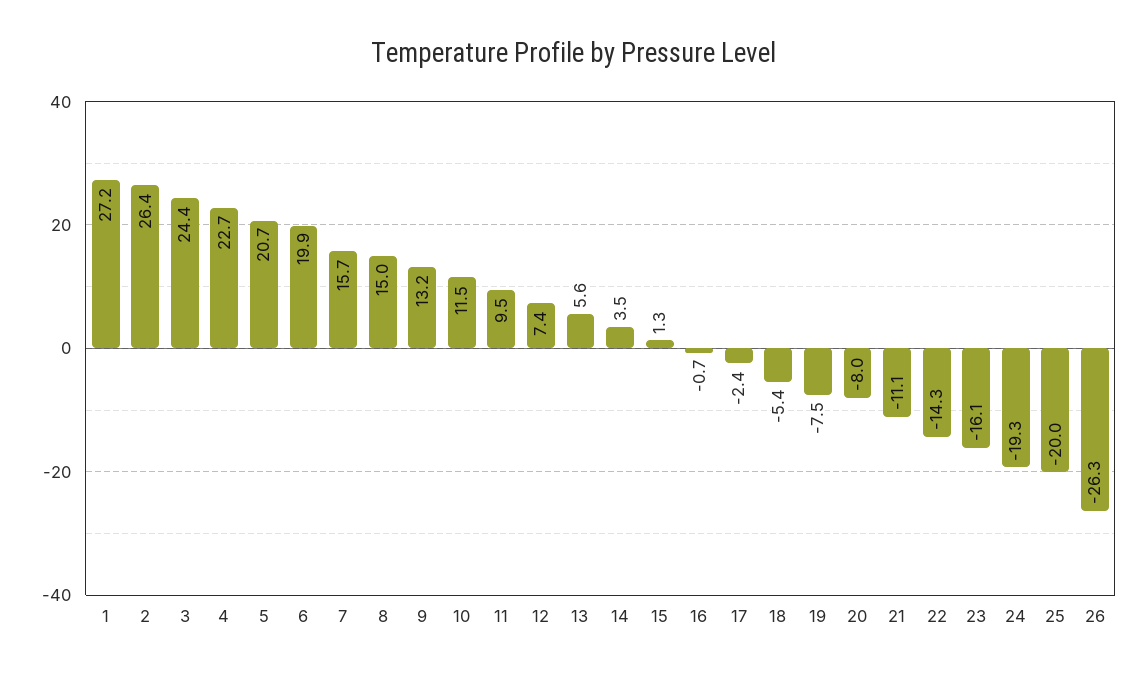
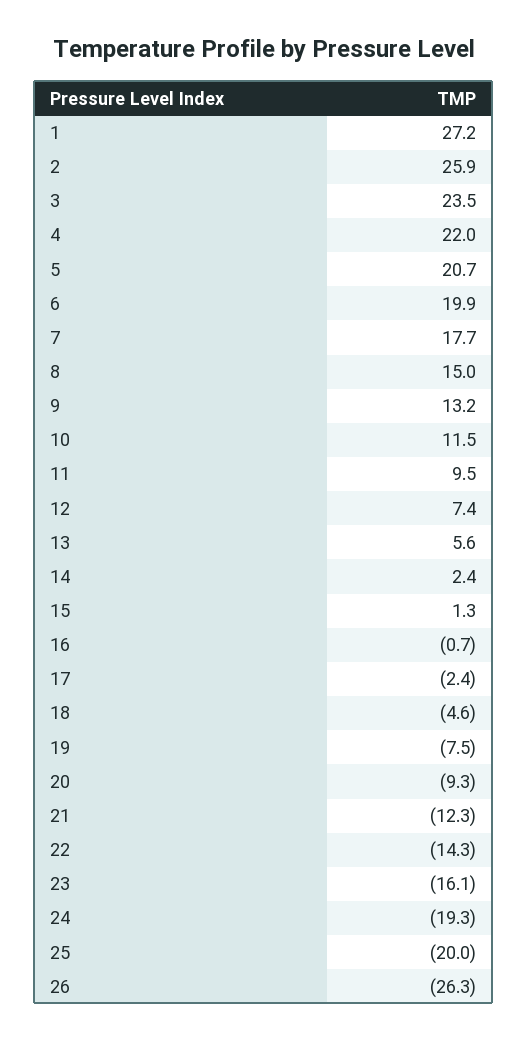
2: 26.4 -> 25.9
3: 24.4 -> 23.5
4: 22.7 -> 22
7: 15.7 -> 17.7
14: 3.5 -> 2.4
18: -5.4 -> -4.6
20: -8 -> -9.3
21: -11.1 -> -12.3

